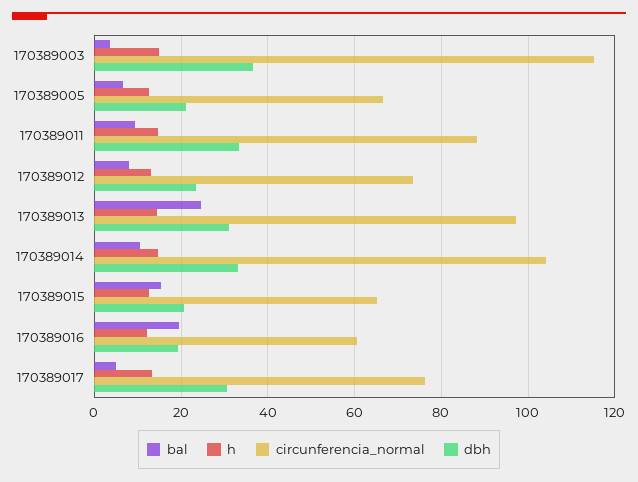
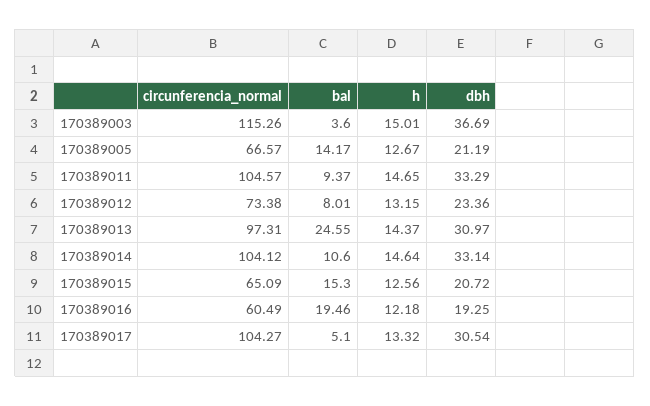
bal, 170389005: 6 -> 14.17
circunferencia_normal, 170389011: 88 -> 104.57
circunferencia_normal, 170389017: 76 -> 104.27

